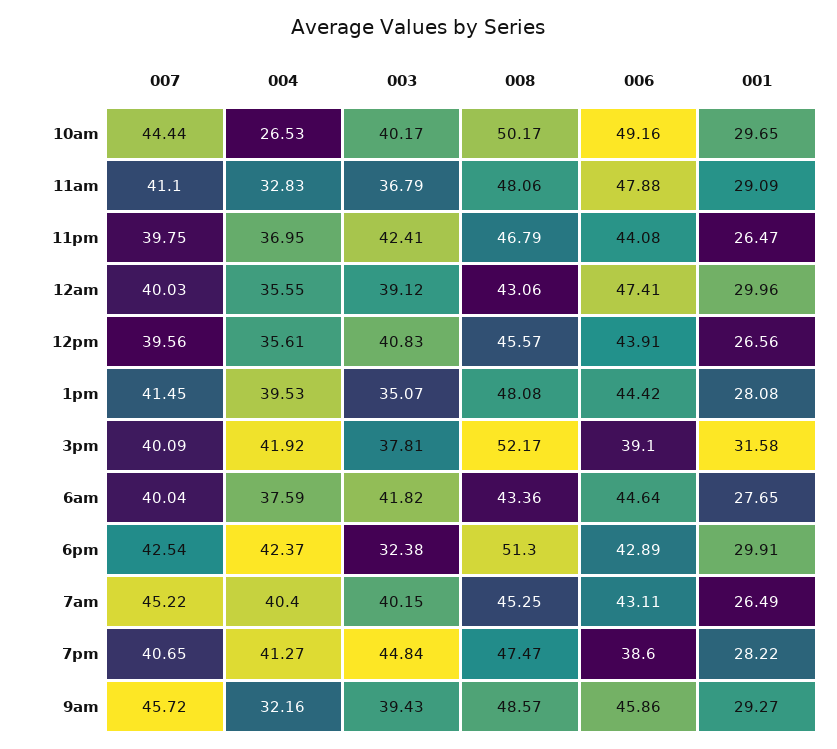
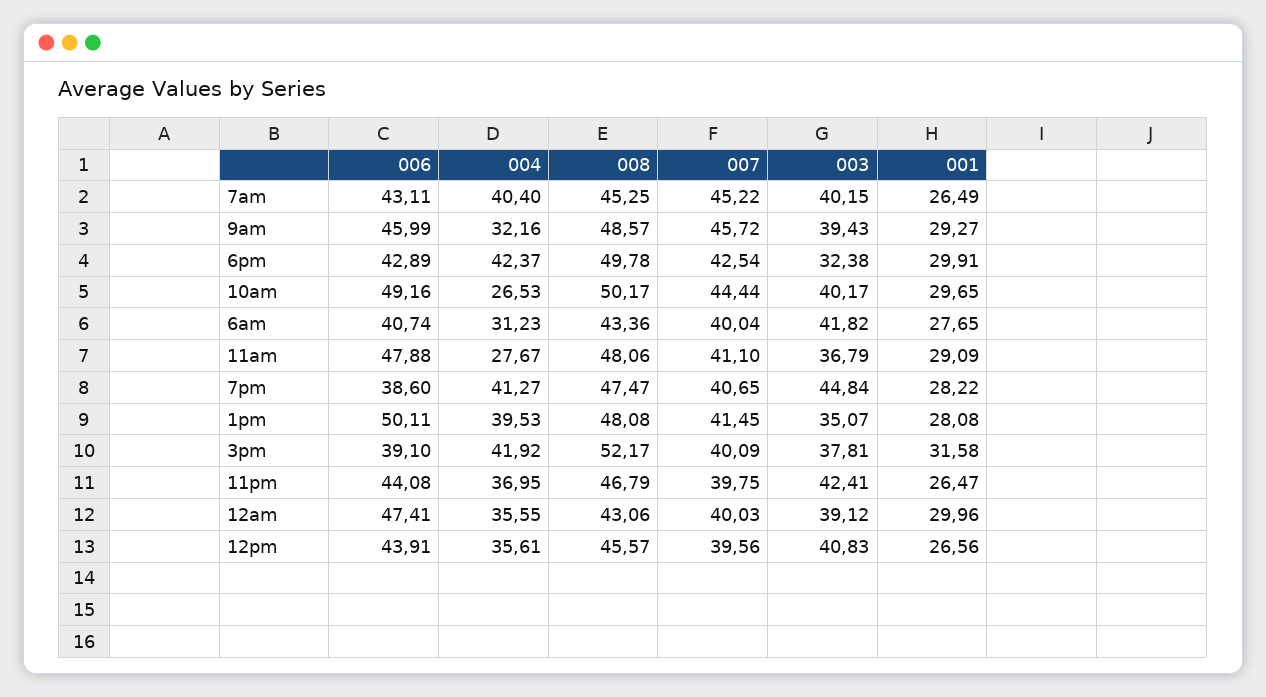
004, 11am: 32.83 -> 27.67
006, 1pm: 44.42 -> 50.11
004, 6am: 37.59 -> 31.23
006, 6am: 44.64 -> 40.74
008, 6pm: 51.3 -> 49.78
006, 9am: 45.86 -> 45.99

